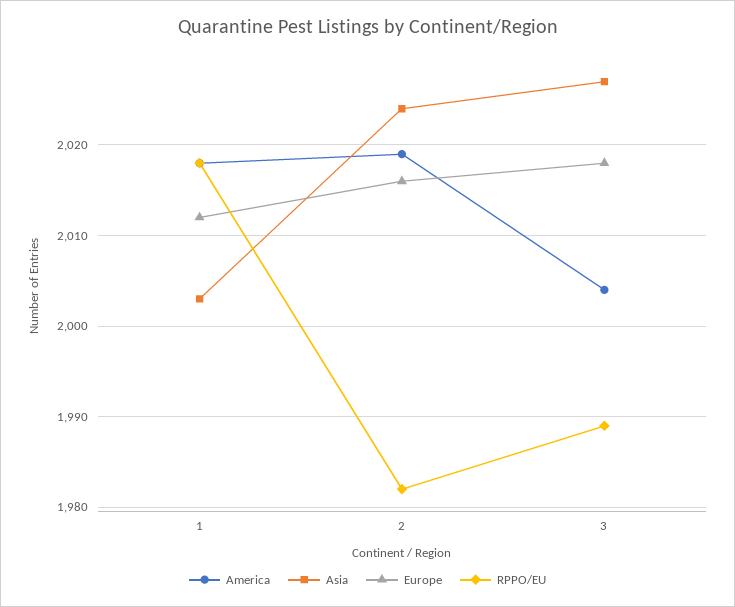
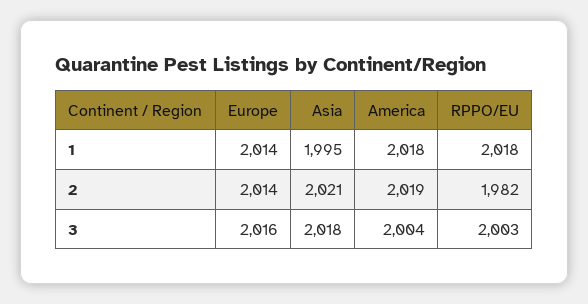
Asia, 1: 2003 -> 1995
Europe, 1: 2012 -> 2014
Asia, 2: 2024 -> 2021
Europe, 2: 2016 -> 2014
Asia, 3: 2027 -> 2018
Europe, 3: 2018 -> 2016
RPPO/EU, 3: 1989 -> 2003

